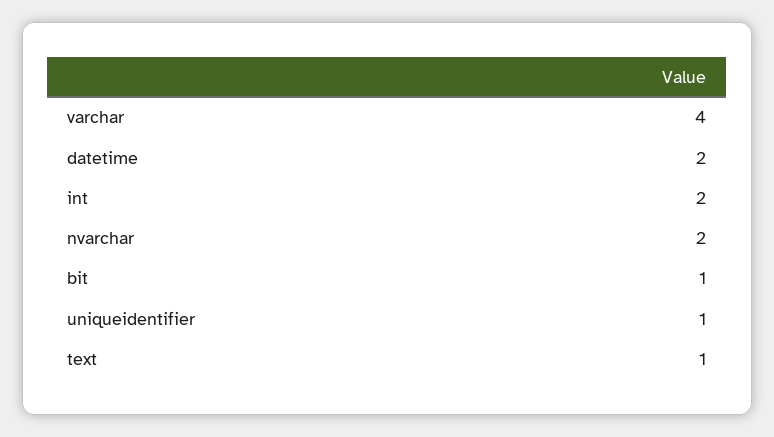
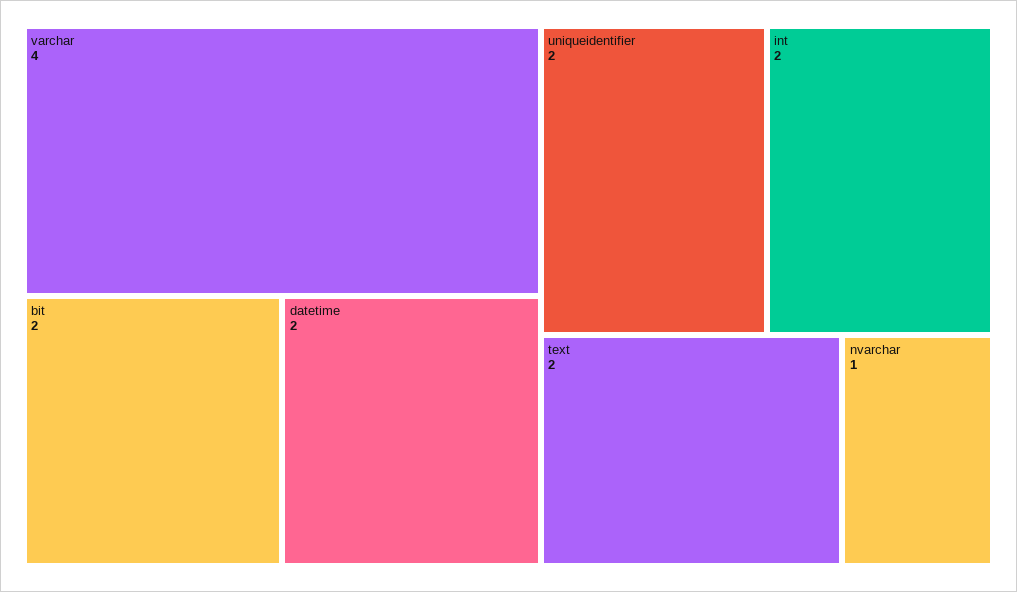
nvarchar: 2 -> 1
bit: 1 -> 2
uniqueidentifier: 1 -> 2
text: 1 -> 2

